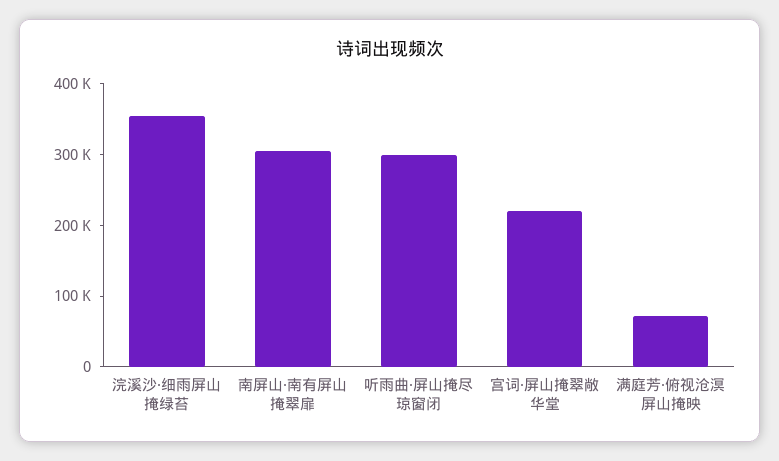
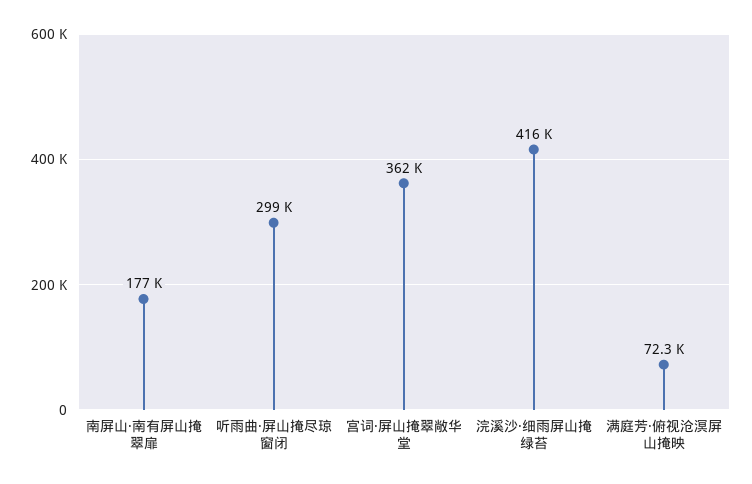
浣溪沙·细雨屏山掩绿苔: 360000 -> 416000
南屏山·南有屏山掩翠扉: 300000 -> 177000
宫词·屏山掩翠敞华堂: 220000 -> 362000

